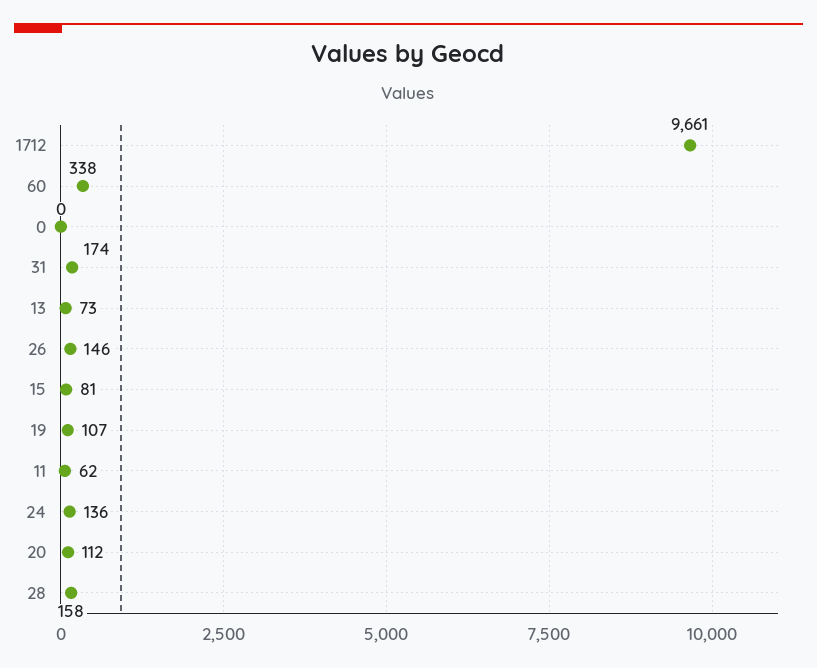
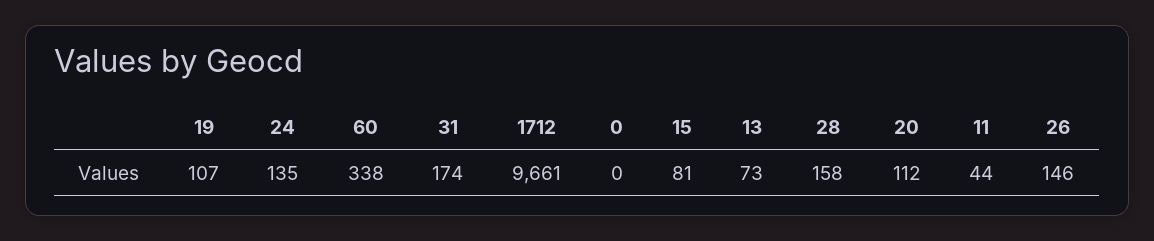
11: 62 -> 44
24: 136 -> 135

